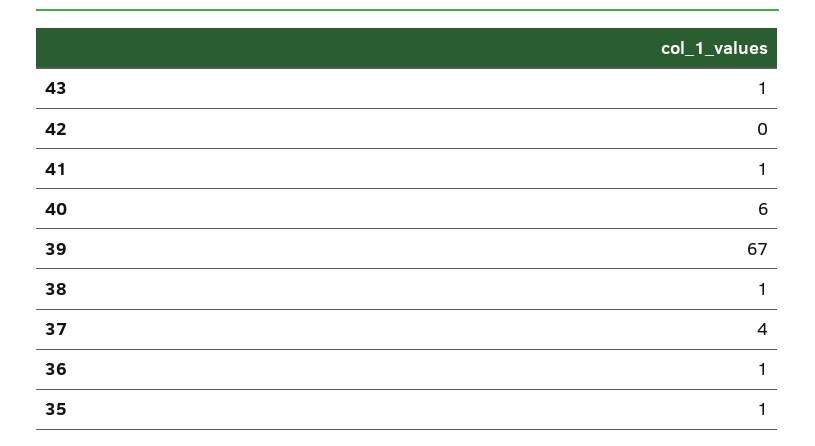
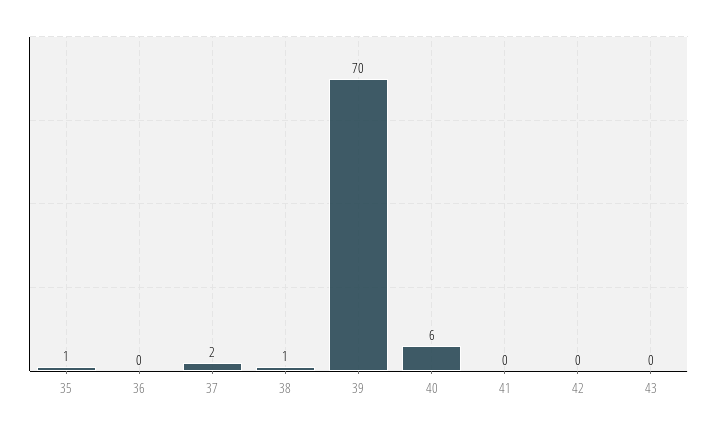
43: 1 -> 0
41: 1 -> 0
39: 67 -> 70
37: 4 -> 2
36: 1 -> 0

